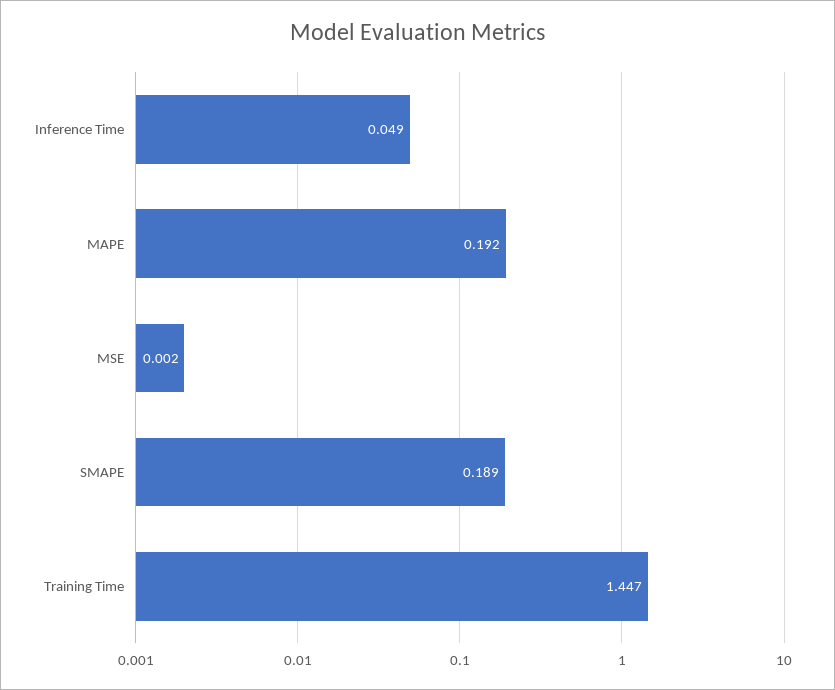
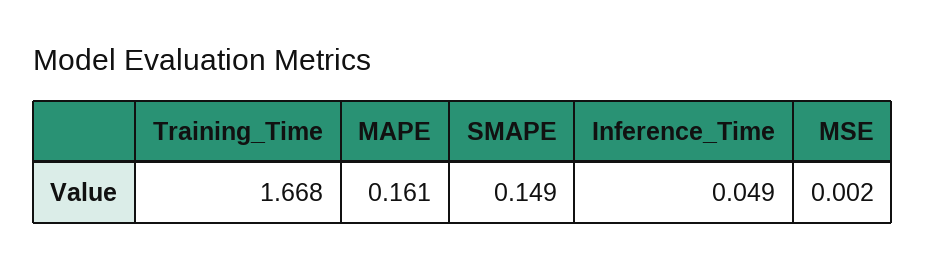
MAPE: 0.192 -> 0.161
SMAPE: 0.189 -> 0.149
Training Time: 1.447 -> 1.668

